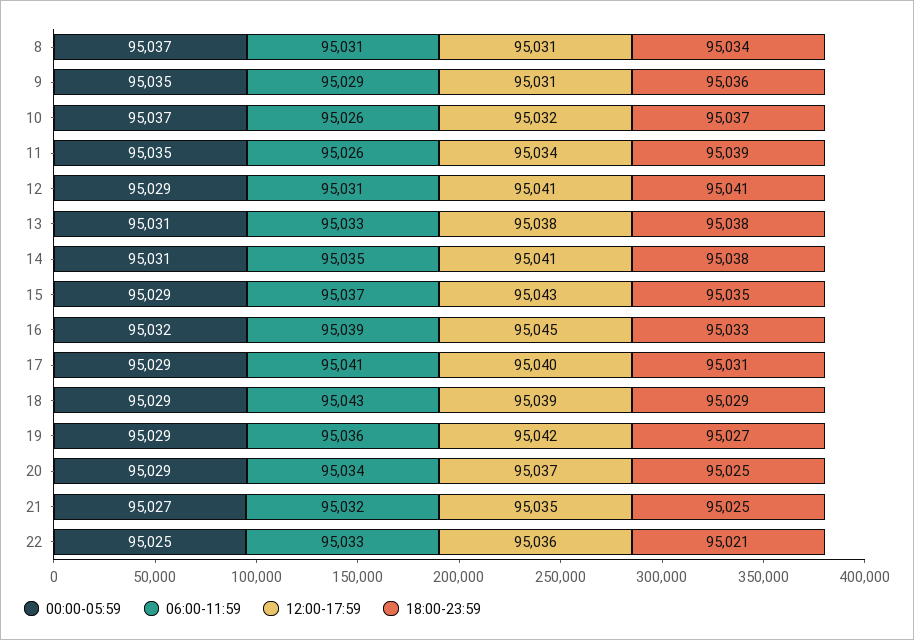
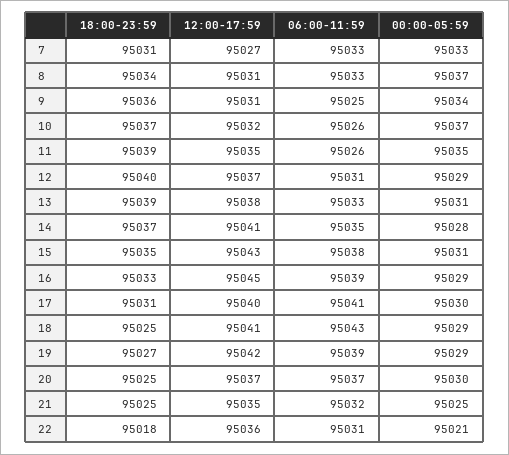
06:00-11:59, 8: 95031 -> 95033
00:00-05:59, 9: 95035 -> 95034
06:00-11:59, 9: 95029 -> 95025
12:00-17:59, 11: 95034 -> 95035
12:00-17:59, 12: 95041 -> 95037
18:00-23:59, 12: 95041 -> 95040
18:00-23:59, 13: 95038 -> 95039
00:00-05:59, 14: 95031 -> 95028
18:00-23:59, 14: 95038 -> 95037
00:00-05:59, 15: 95029 -> 95031
06:00-11:59, 15: 95037 -> 95038
00:00-05:59, 16: 95032 -> 95029
00:00-05:59, 17: 95029 -> 95030
12:00-17:59, 18: 95039 -> 95041
18:00-23:59, 18: 95029 -> 95025
06:00-11:59, 19: 95036 -> 95039
00:00-05:59, 20: 95029 -> 95030
06:00-11:59, 20: 95034 -> 95037
00:00-05:59, 21: 95027 -> 95025
00:00-05:59, 22: 95025 -> 95021
06:00-11:59, 22: 95033 -> 95031
18:00-23:59, 22: 95021 -> 95018
18:00-23:59, 7: none -> 95031
12:00-17:59, 7: none -> 95027
06:00-11:59, 7: none -> 95033
00:00-05:59, 7: none -> 95033

